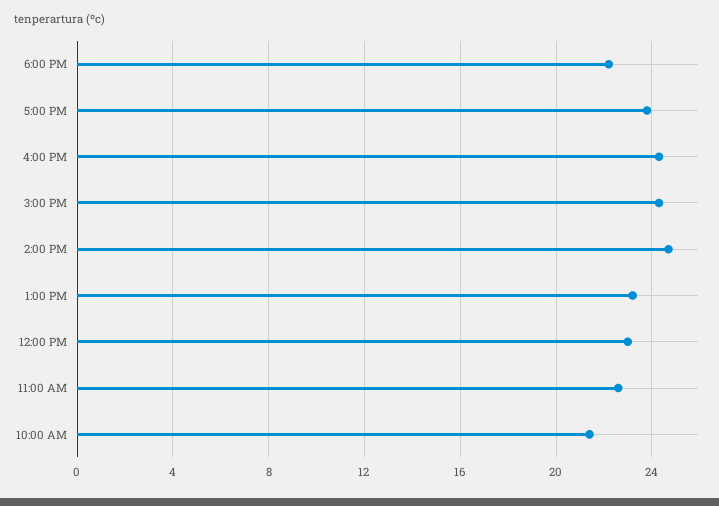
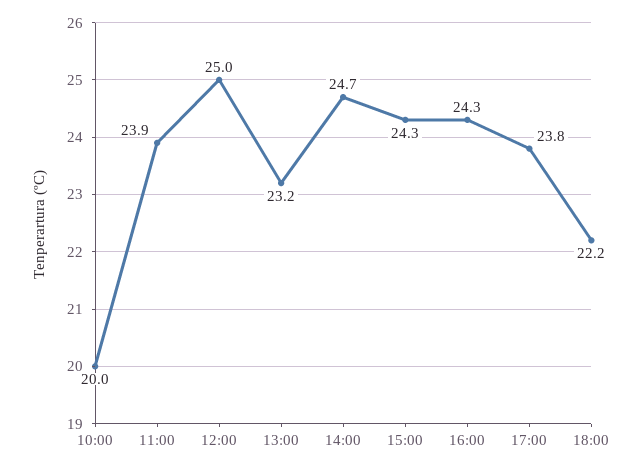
12:00 PM: 23 -> 25
11:00 AM: 22.5 -> 23.9
10:00 AM: 21.5 -> 20

